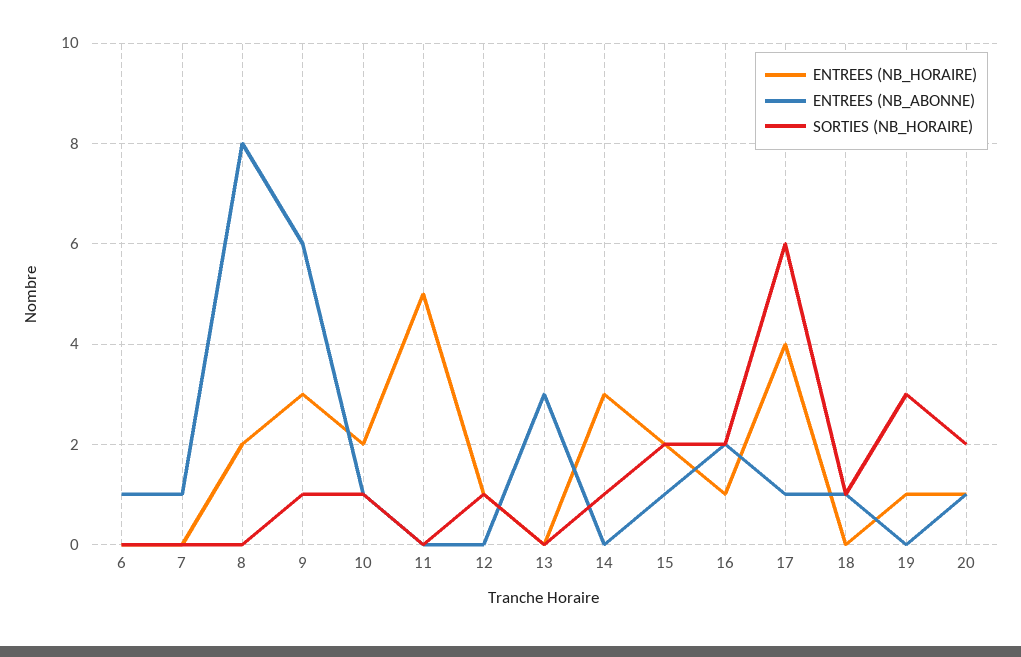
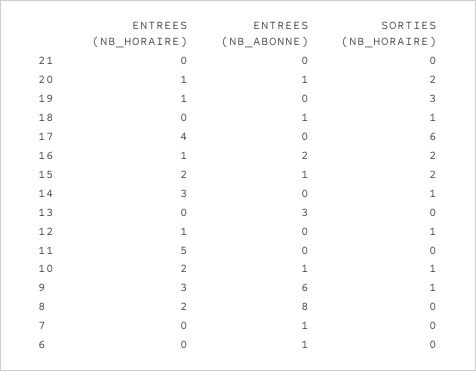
ENTREES (NB_ABONNE), 17: 1 -> 0
ENTREES (NB_HORAIRE), 21: none -> 0
ENTREES (NB_ABONNE), 21: none -> 0
SORTIES (NB_HORAIRE), 21: none -> 0

